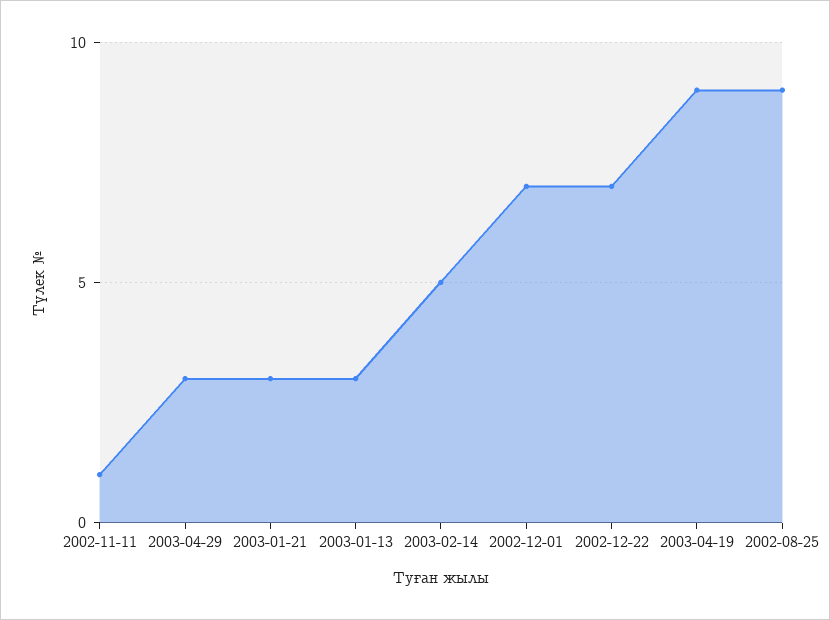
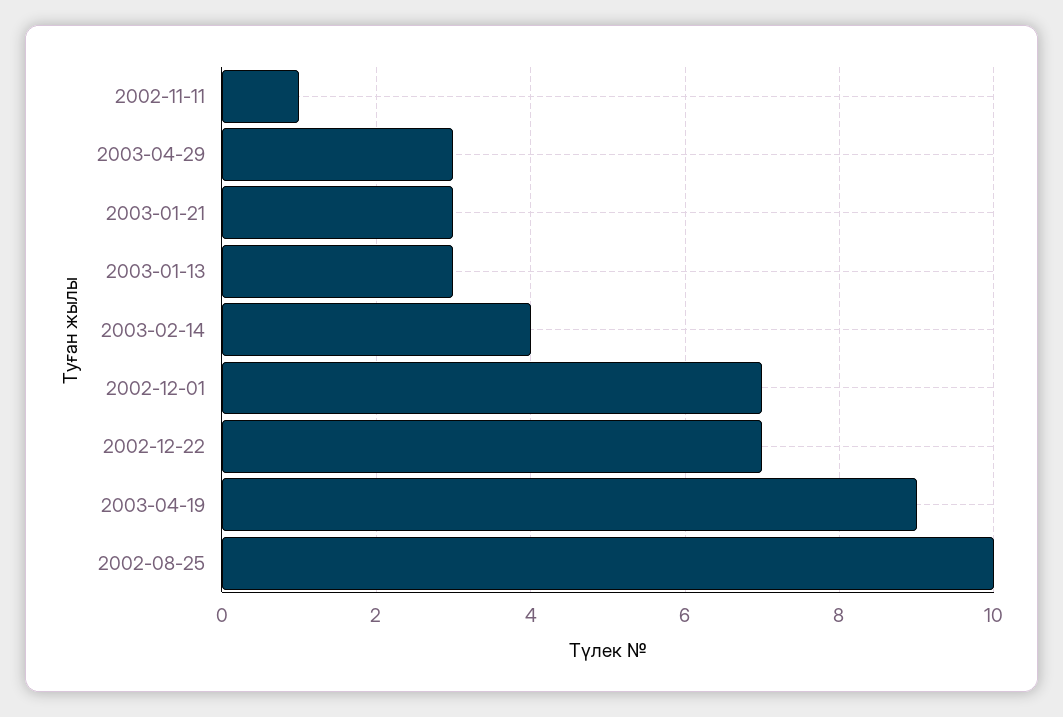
2003-02-14: 5 -> 4
2002-08-25: 9 -> 10

